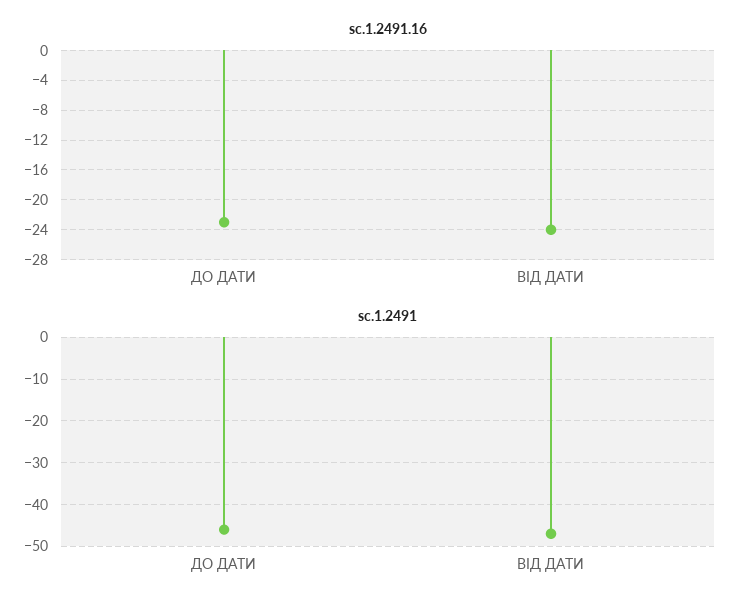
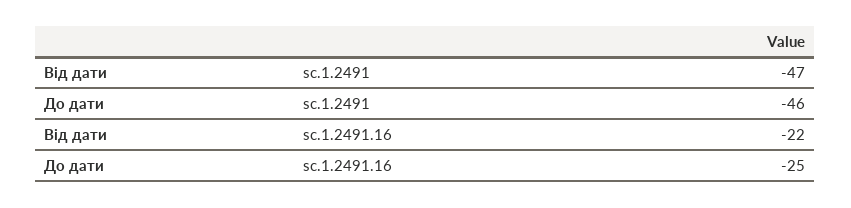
sc.1.2491.16, ДО ДАТИ: -23 -> -25
sc.1.2491.16, ВІД ДАТИ: -24 -> -22

